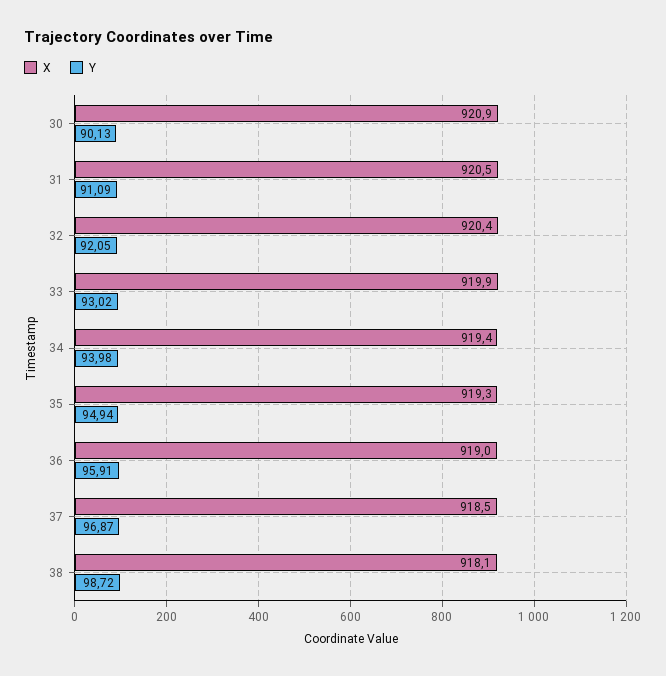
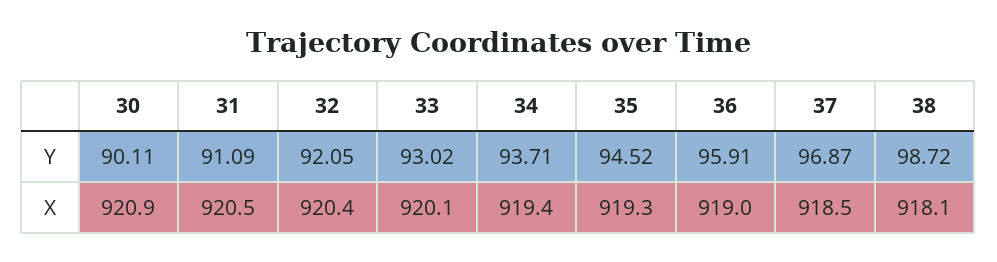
Y, 30: 90.13 -> 90.11
X, 33: 919.9 -> 920.1
Y, 34: 93.98 -> 93.71
Y, 35: 94.94 -> 94.52

